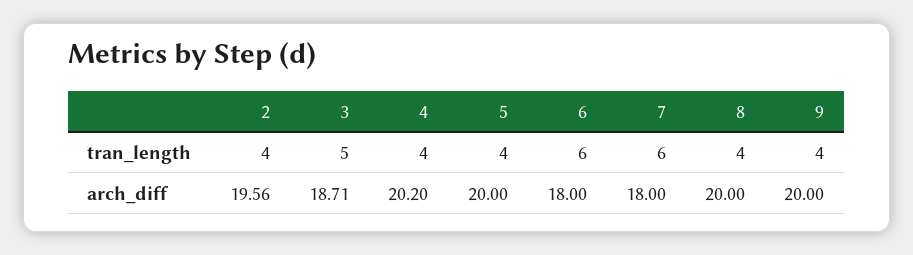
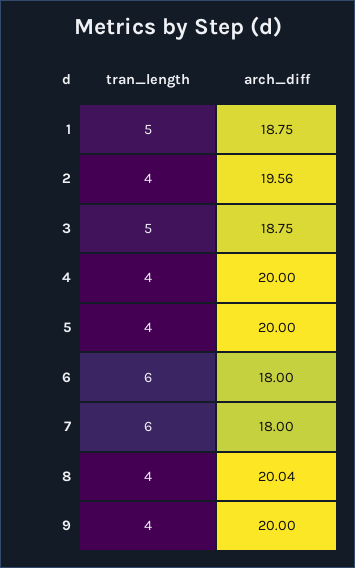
3, arch_diff: 18.71 -> 18.75
4, arch_diff: 20.2 -> 20
8, arch_diff: 20 -> 20.04
1, tran_length: none -> 5
1, arch_diff: none -> 18.75

